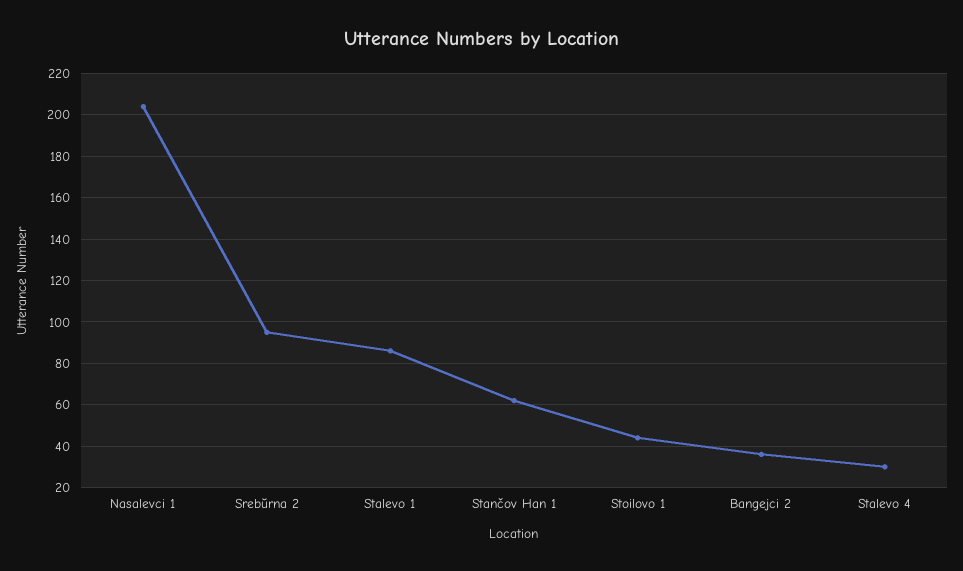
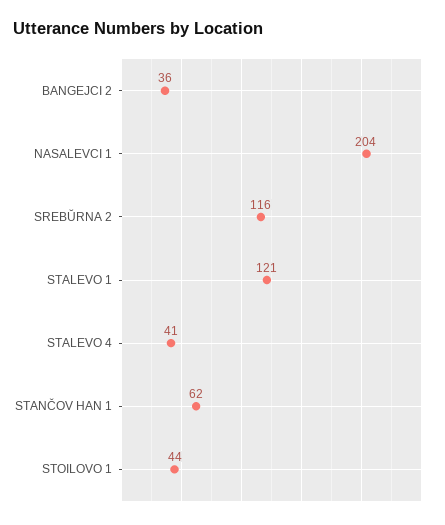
Srebŭrna 2: 95 -> 116
Stalevo 1: 85 -> 121
Stalevo 4: 30 -> 41

